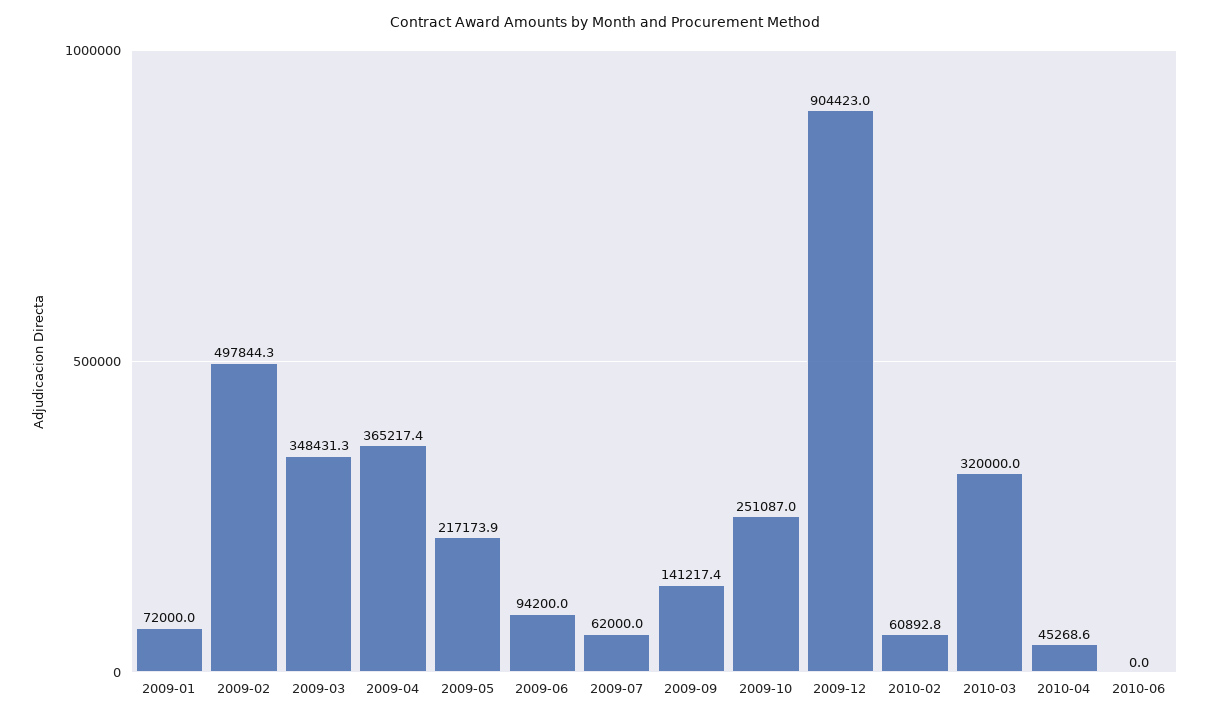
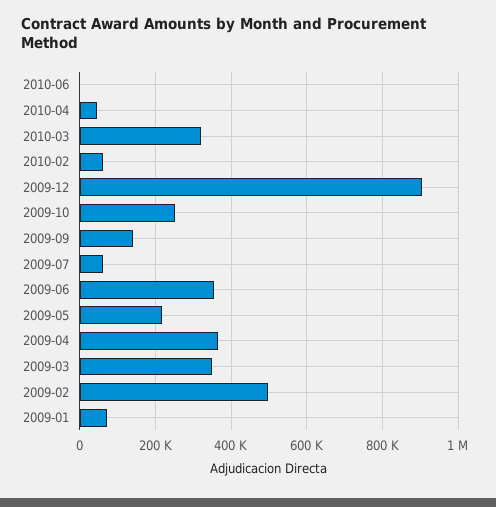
2009-06: 94200 -> 360000

